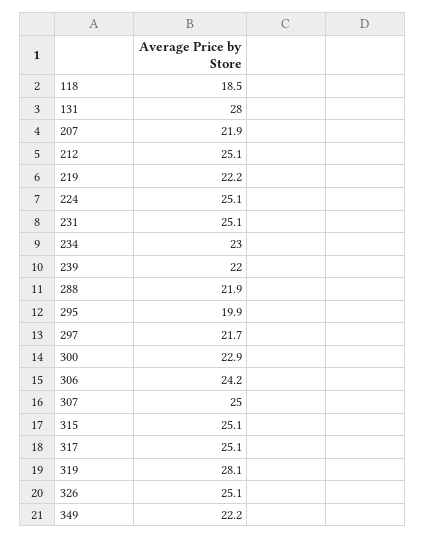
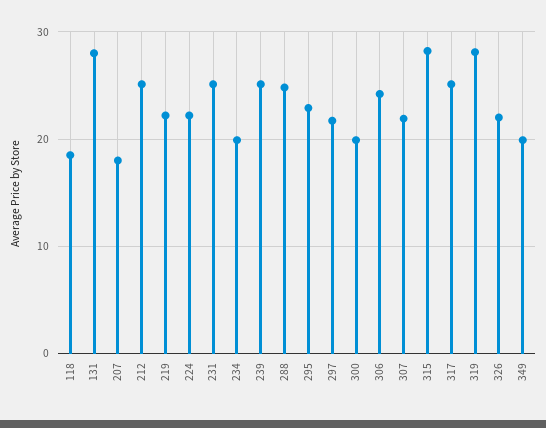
207: 21.9 -> 18
224: 25.1 -> 22
234: 23 -> 20
239: 22 -> 25
288: 21.9 -> 25
295: 19.9 -> 23
300: 22.9 -> 20
307: 25 -> 22
315: 25.1 -> 28
326: 25.1 -> 22
349: 22.2 -> 20

